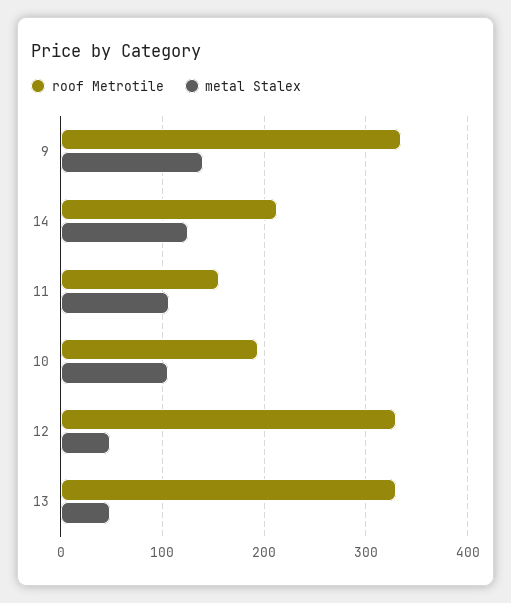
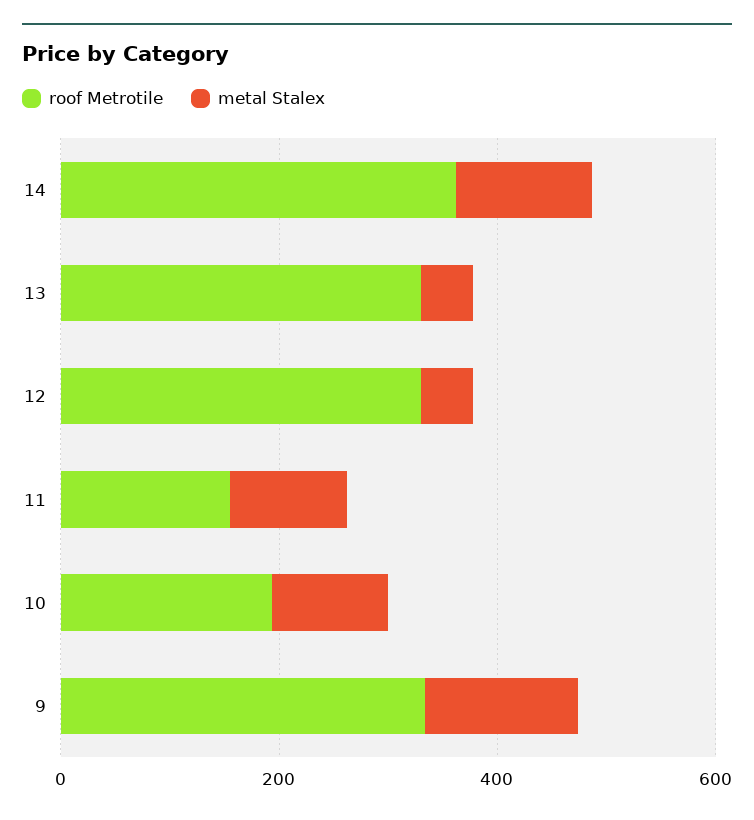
roof Metrotile, 14: 210 -> 350

